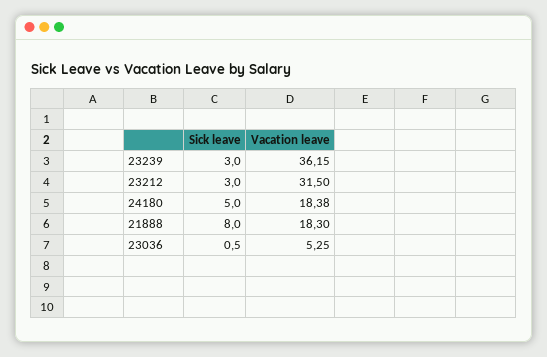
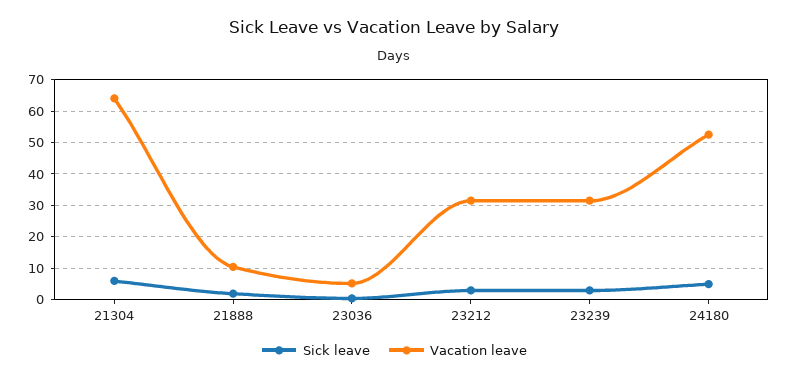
Vacation leave, 23239: 36.15 -> 32
Vacation leave, 24180: 18.38 -> 52
Sick leave, 21888: 8 -> 2
Vacation leave, 21888: 18.3 -> 10
Sick leave, 21304: none -> 6
Vacation leave, 21304: none -> 64

